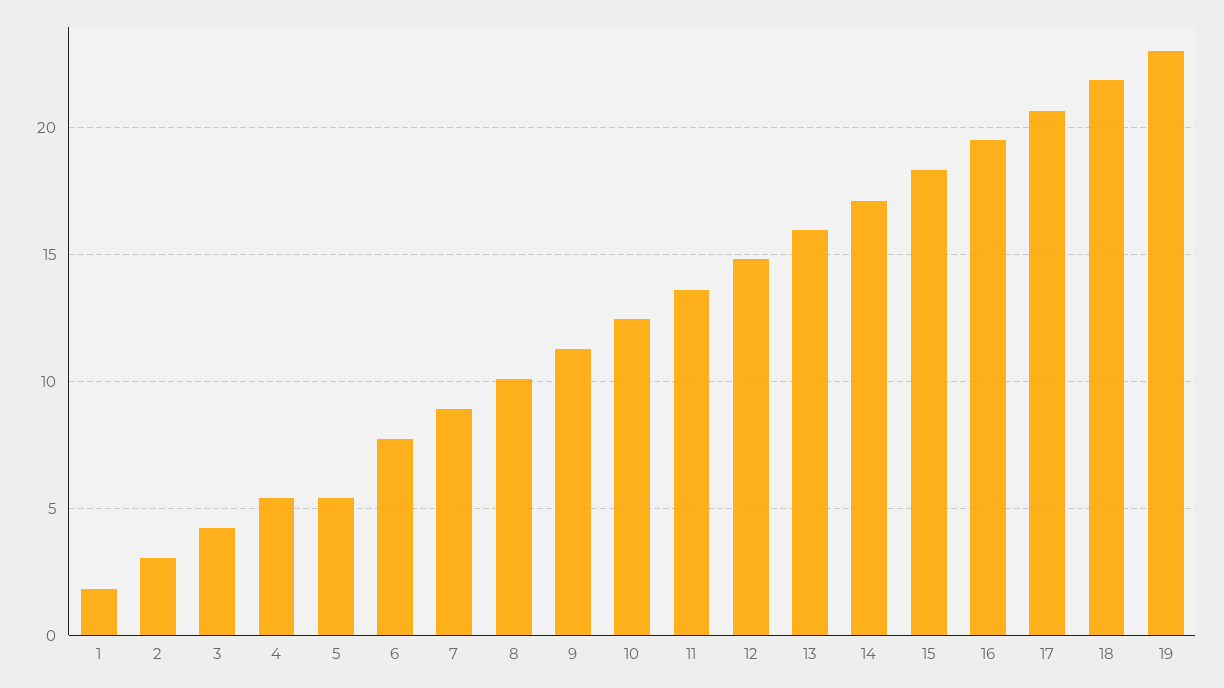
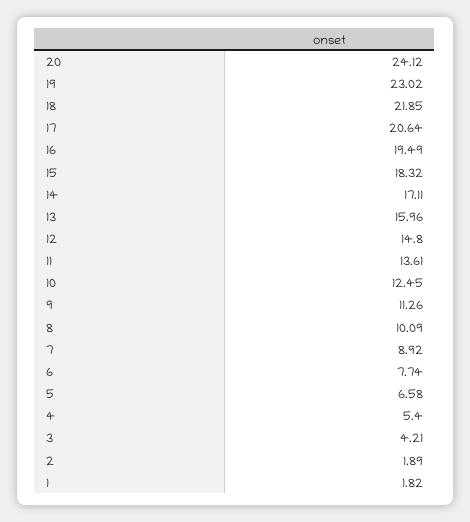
2: 3 -> 1.89
5: 5.5 -> 6.58
20: none -> 24.12

